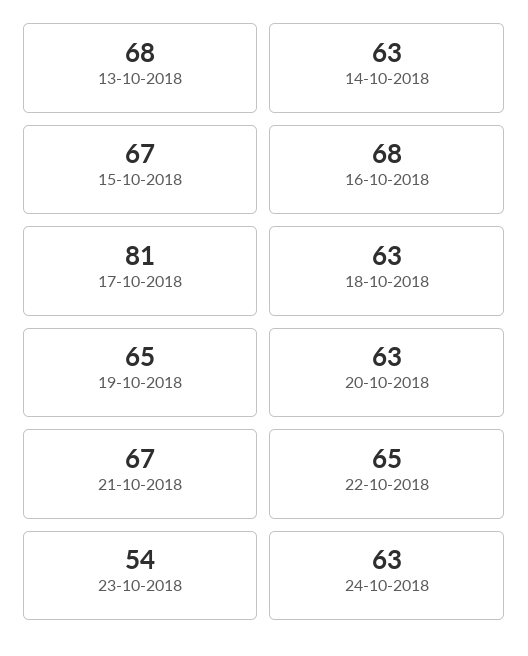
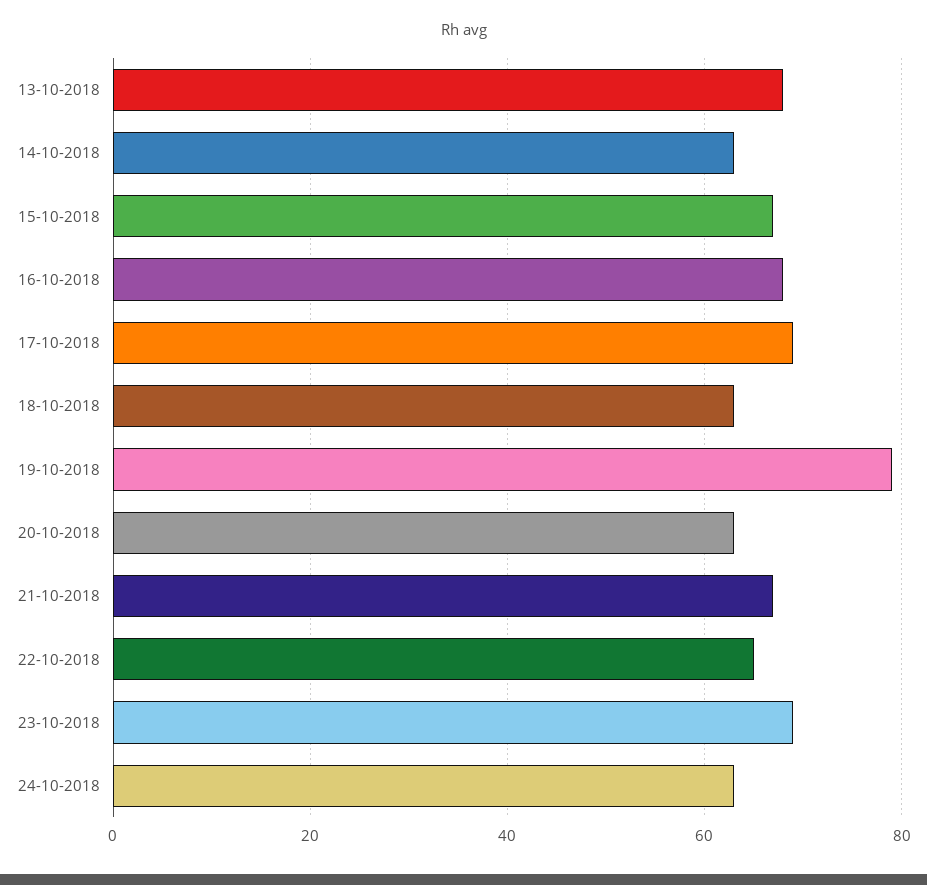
17-10-2018: 81 -> 70
19-10-2018: 65 -> 80
23-10-2018: 54 -> 70

